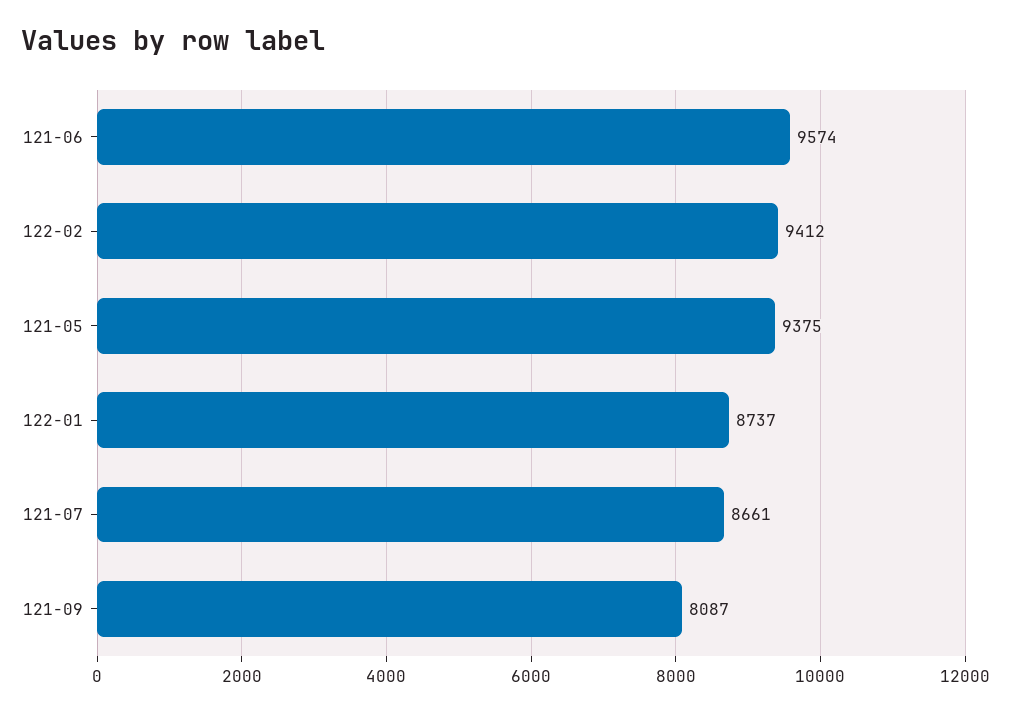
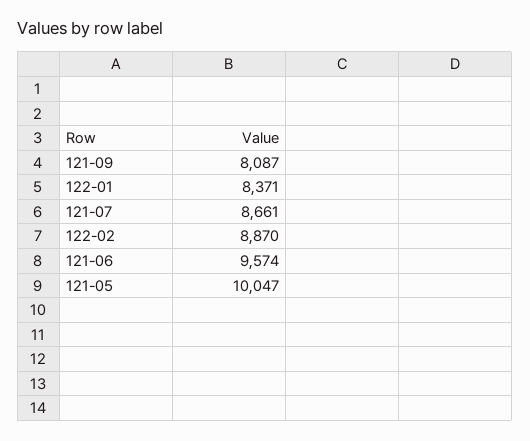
122-02: 9412 -> 8870
121-05: 9375 -> 10047
122-01: 8737 -> 8371

